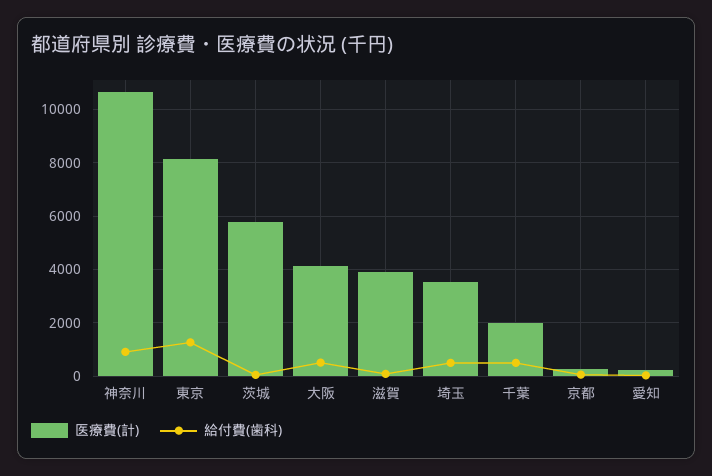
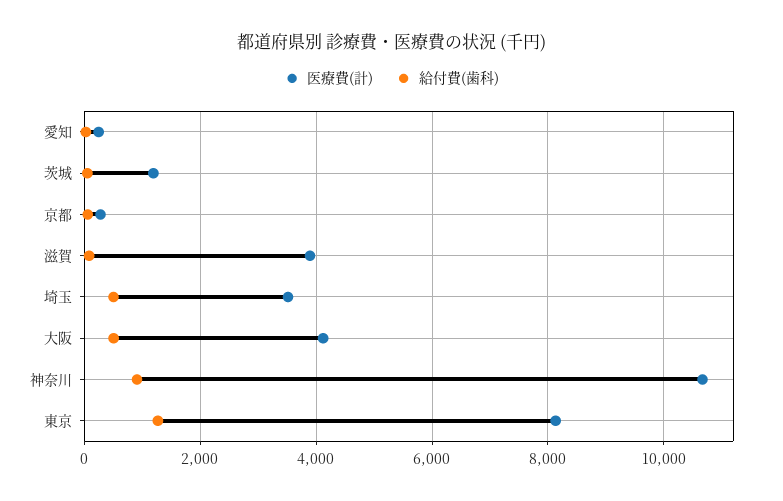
医療費(計), 茨城: 5750 -> 1200
医療費(計), 千葉: 2000 -> none
給付費(歯科), 千葉: 500 -> none

